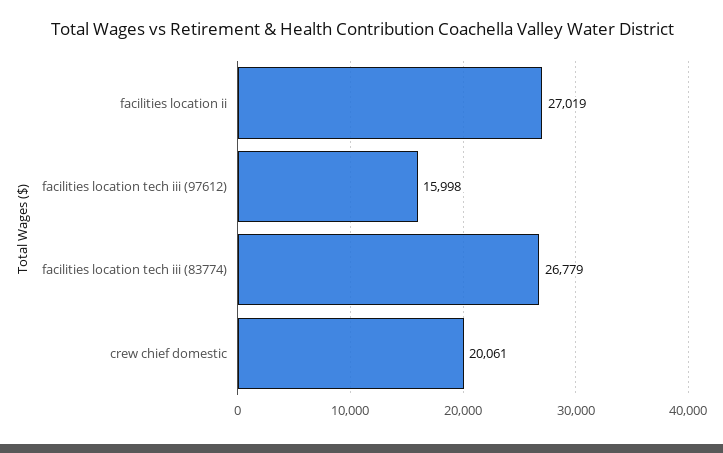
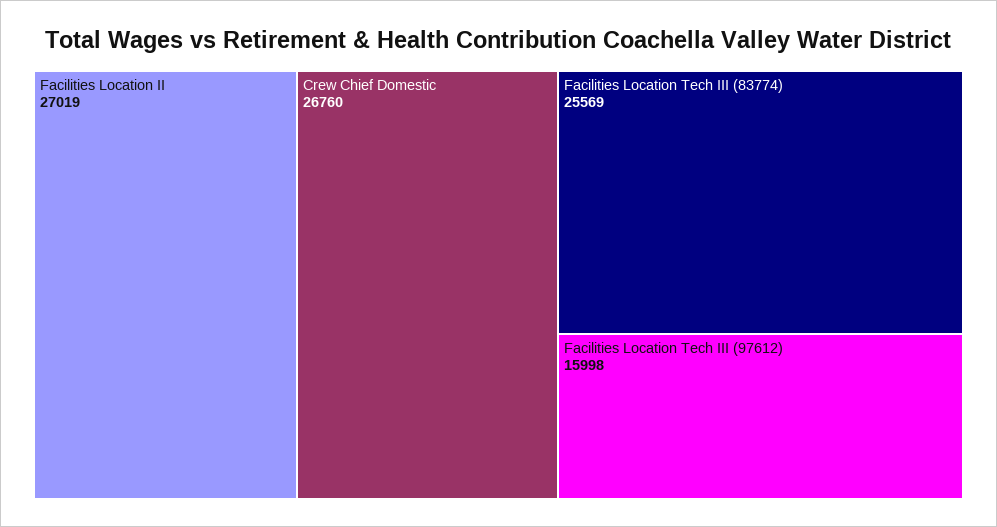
facilities location tech iii (83774): 26779 -> 25569
crew chief domestic: 20061 -> 26760

